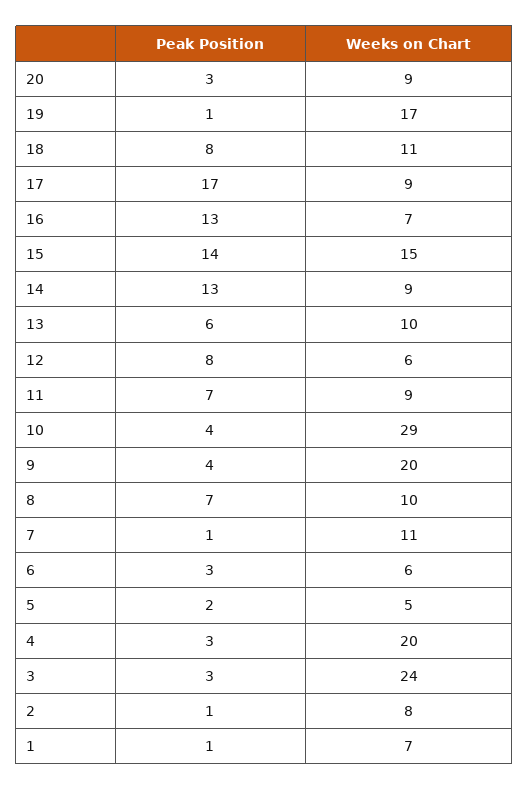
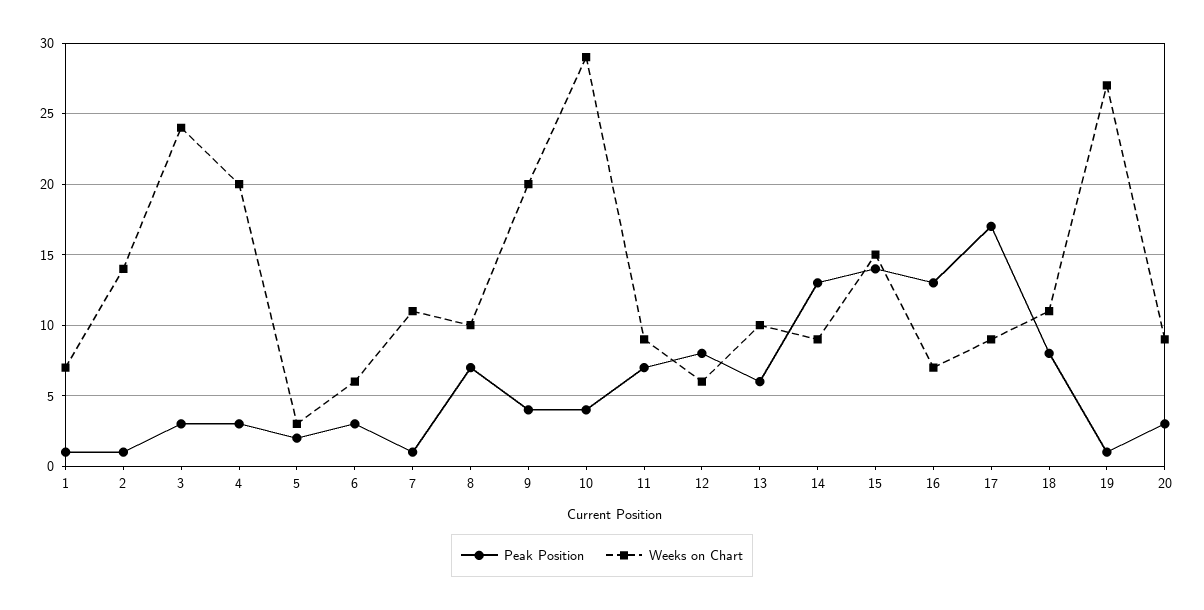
Weeks on Chart, 19: 17 -> 27
Weeks on Chart, 5: 5 -> 3
Weeks on Chart, 2: 8 -> 14

